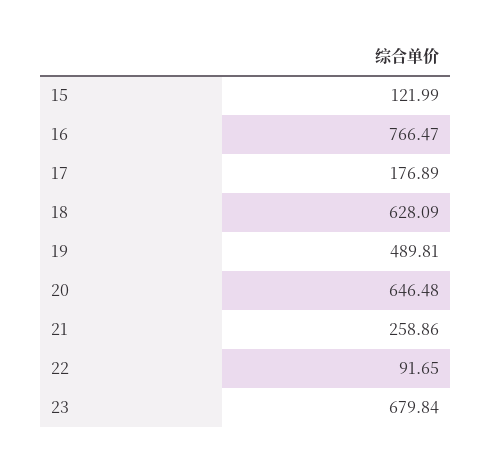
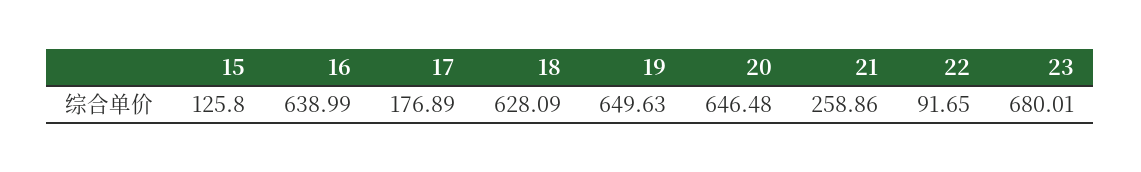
15: 121.99 -> 125.8
16: 766.47 -> 638.99
19: 489.81 -> 649.63
23: 679.84 -> 680.01

